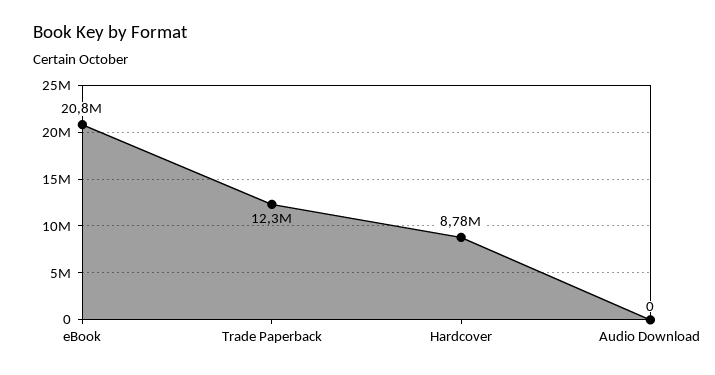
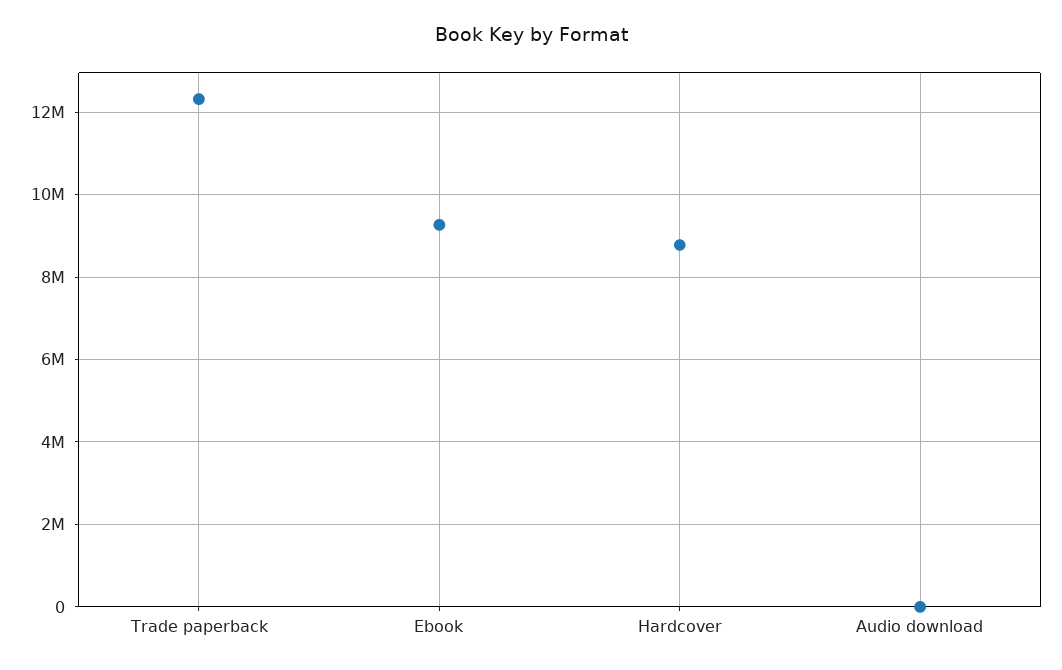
eBook: 20800000 -> 9200000

